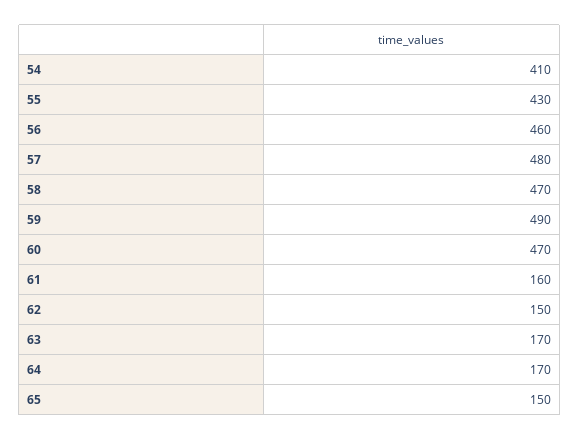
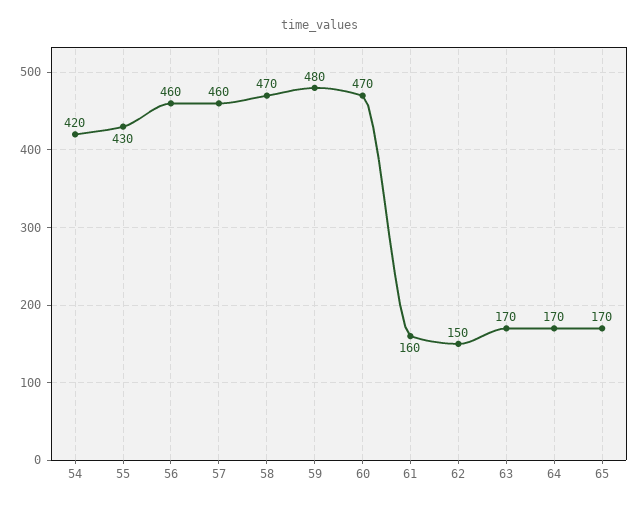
54: 410 -> 420
57: 480 -> 460
59: 490 -> 480
65: 150 -> 170

